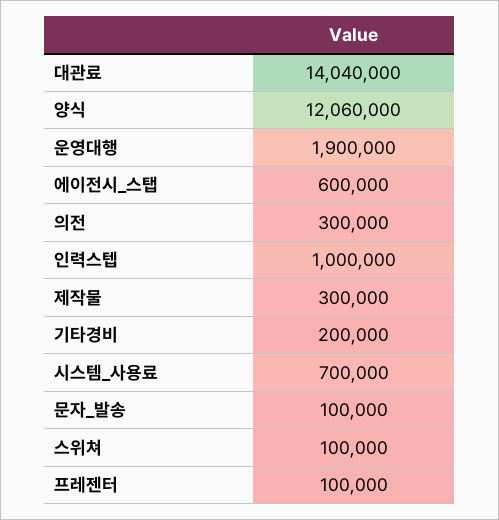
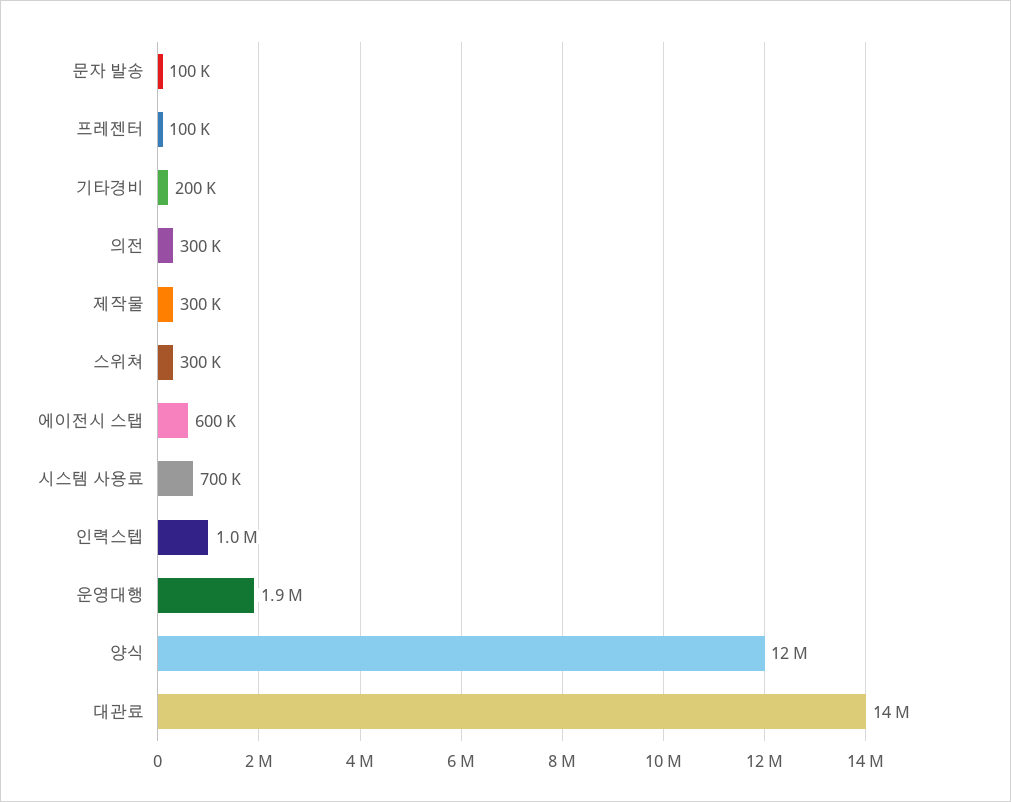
스위쳐: 100000 -> 300000

